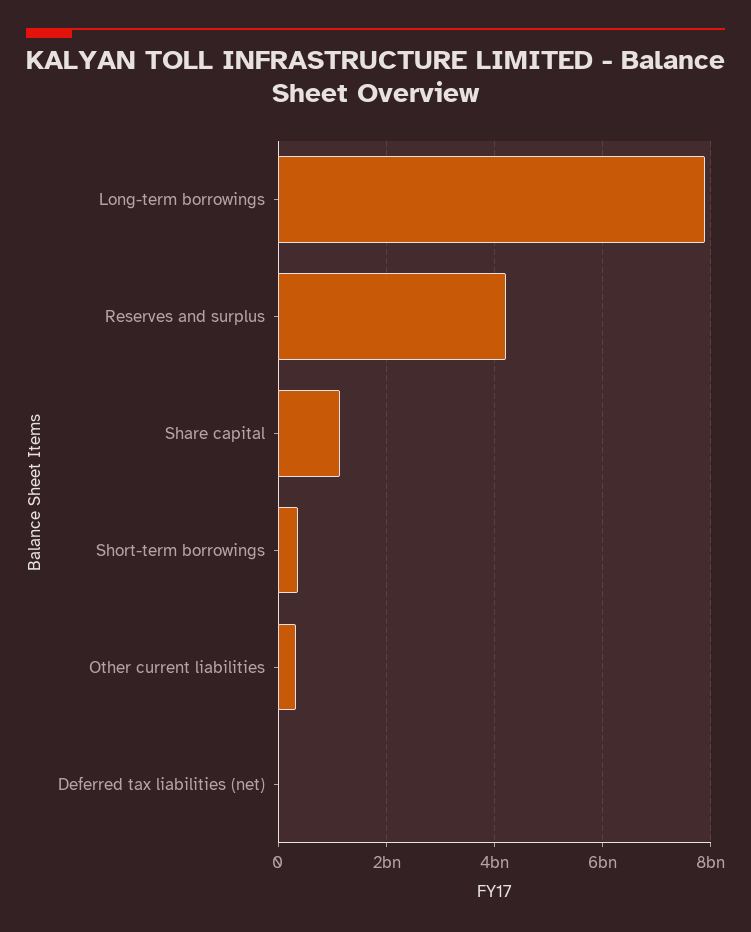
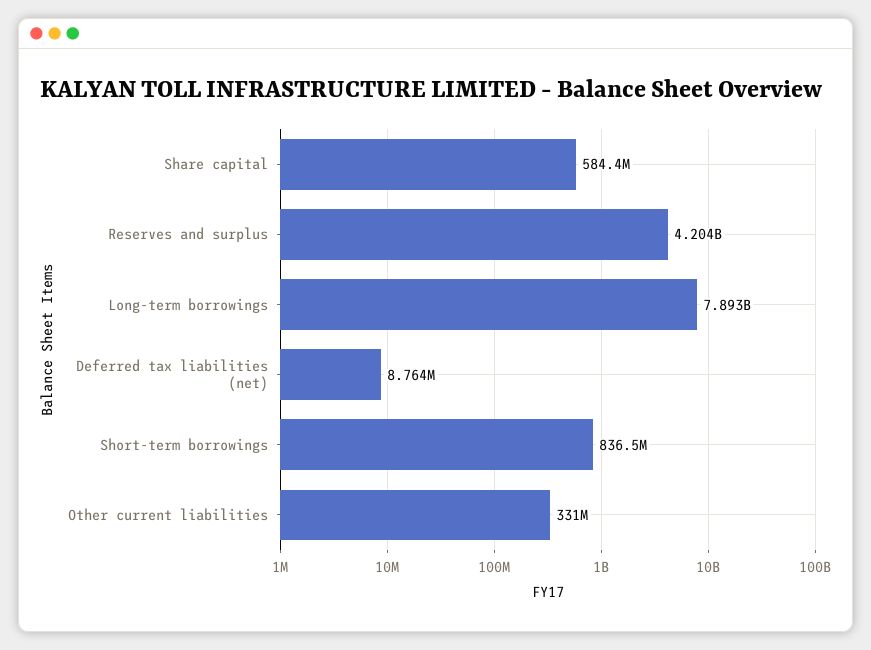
Share capital: 1200000000 -> 584400000
Short-term borrowings: 400000000 -> 836500000

